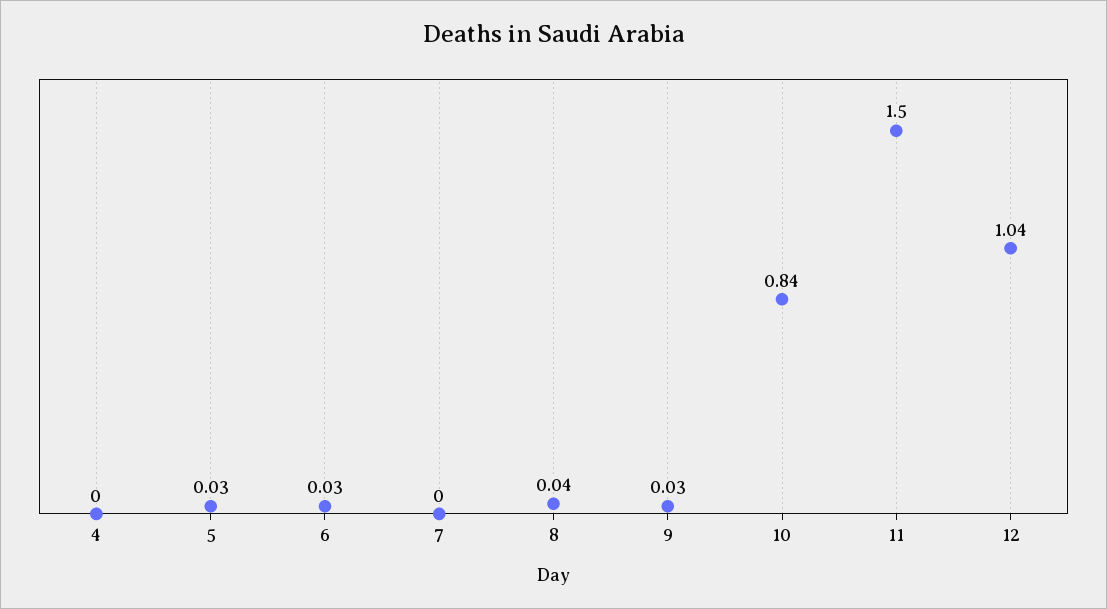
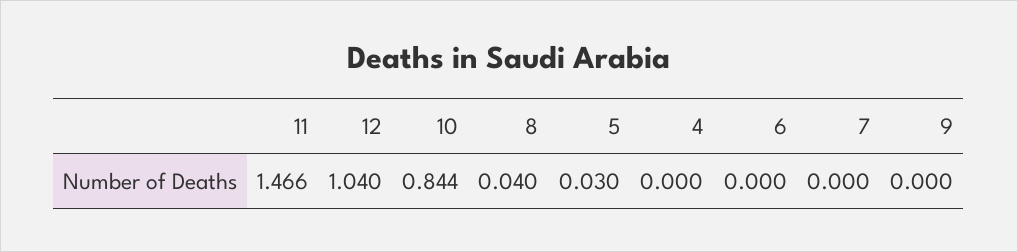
6: 0.03 -> 0
9: 0.03 -> 0
11: 1.5 -> 1.466

